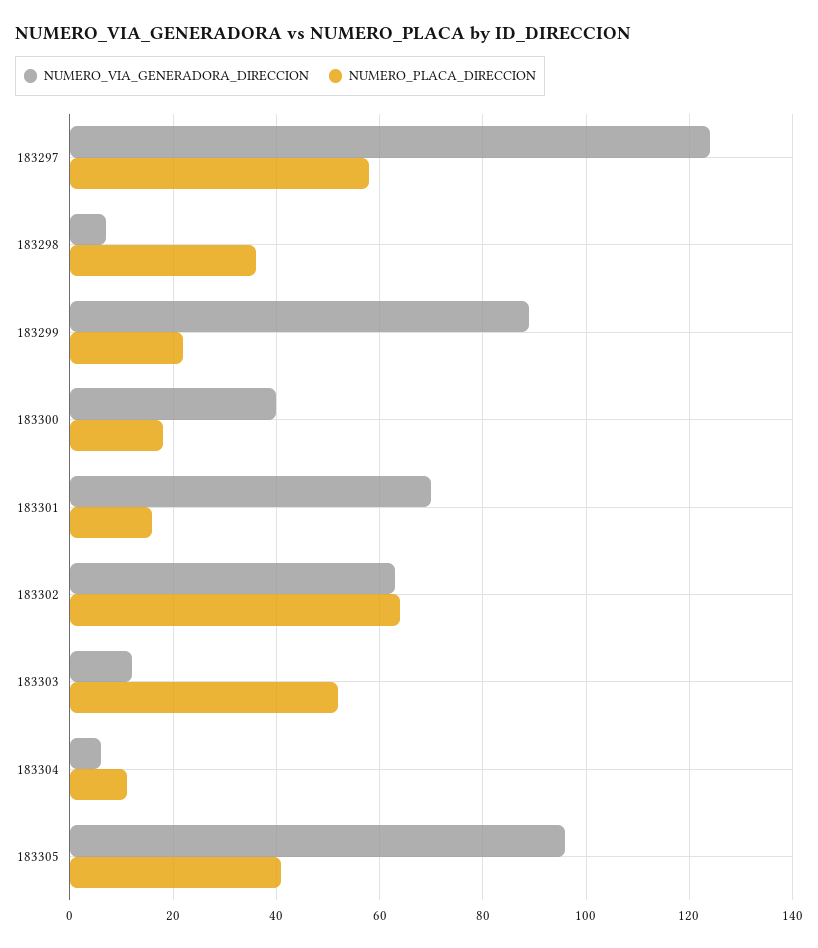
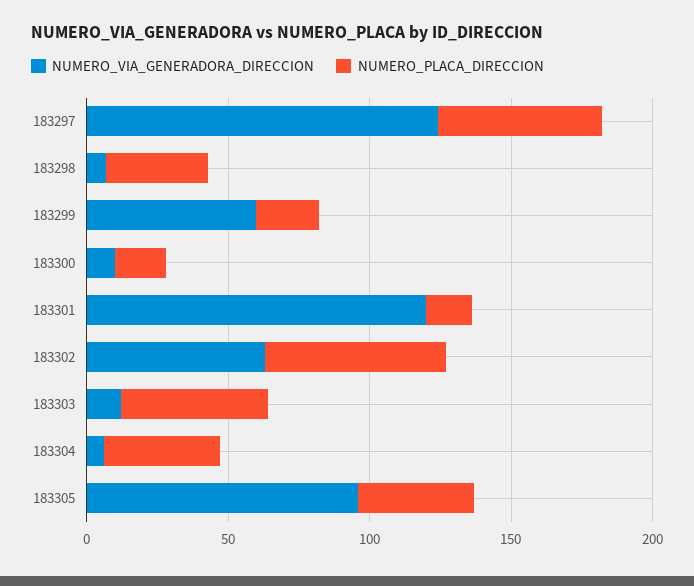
NUMERO_VIA_GENERADORA_DIRECCION, 183299: 90 -> 60
NUMERO_VIA_GENERADORA_DIRECCION, 183300: 40 -> 10
NUMERO_VIA_GENERADORA_DIRECCION, 183301: 70 -> 120
NUMERO_PLACA_DIRECCION, 183304: 10 -> 40

